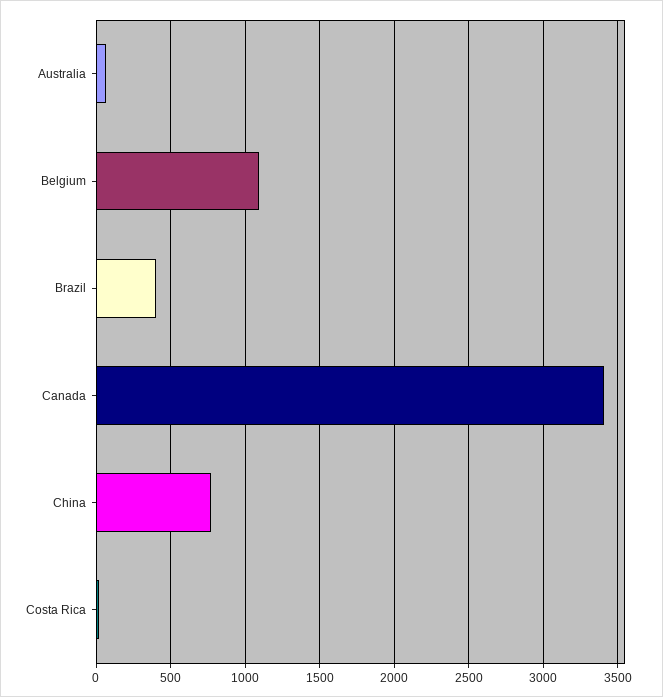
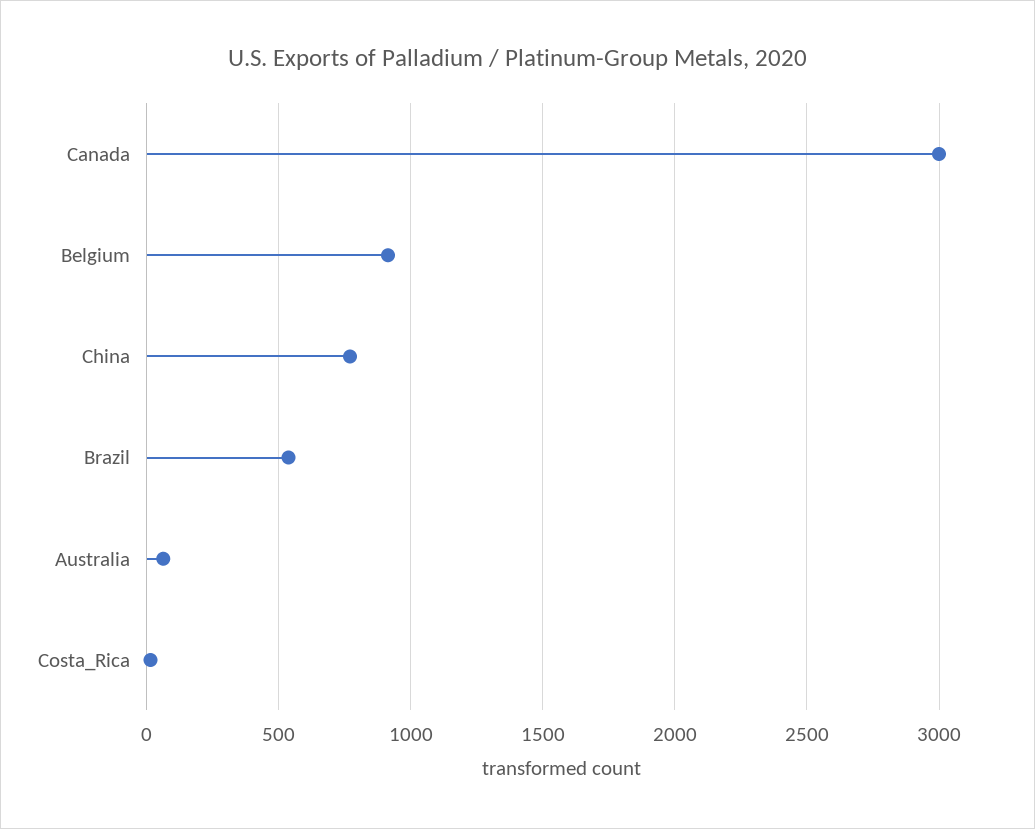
Belgium: 1100 -> 900
Brazil: 400 -> 550
Canada: 3400 -> 3000

